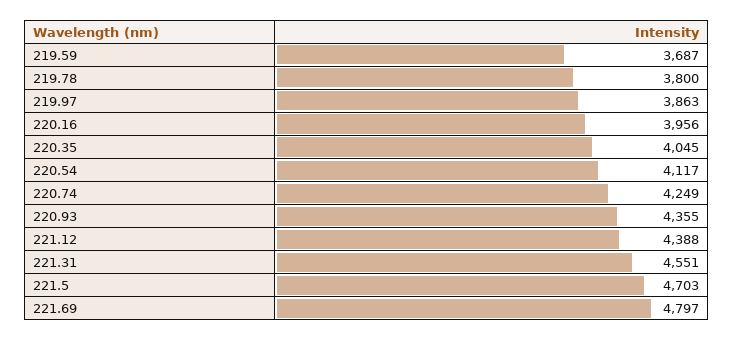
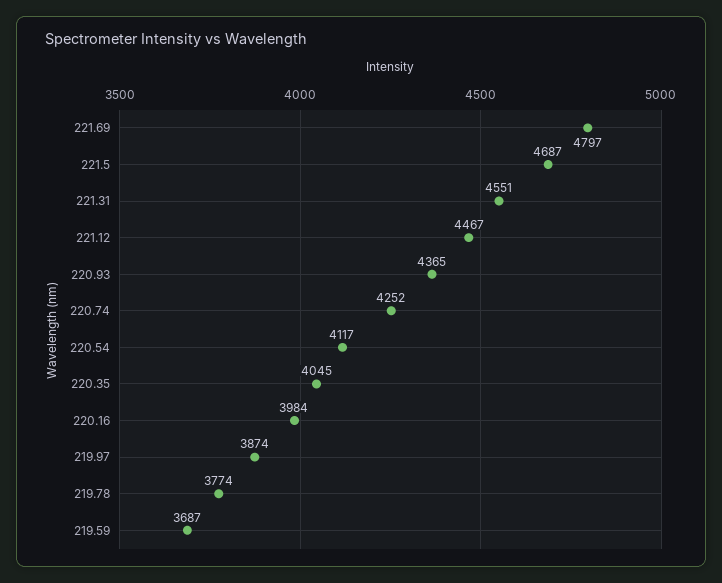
219.78: 3800 -> 3774
219.97: 3863 -> 3874
220.16: 3956 -> 3984
220.74: 4249 -> 4252
220.93: 4355 -> 4365
221.12: 4388 -> 4467
221.5: 4703 -> 4687

